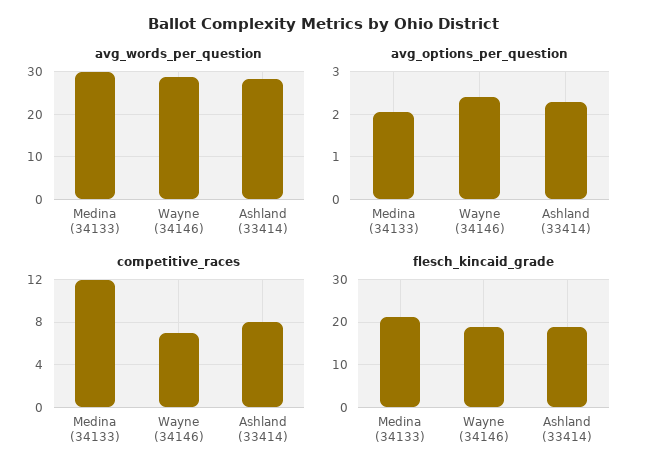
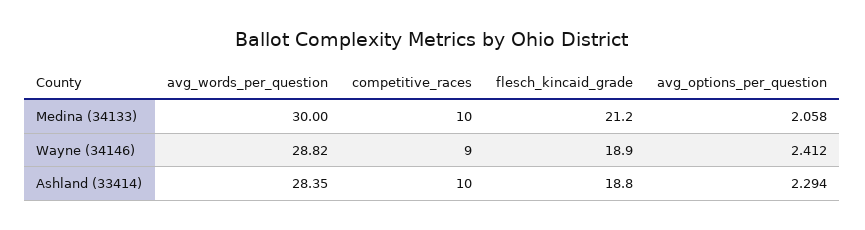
competitive_races, Medina (34133): 12 -> 10
competitive_races, Wayne (34146): 7 -> 9
competitive_races, Ashland (33414): 8 -> 10

